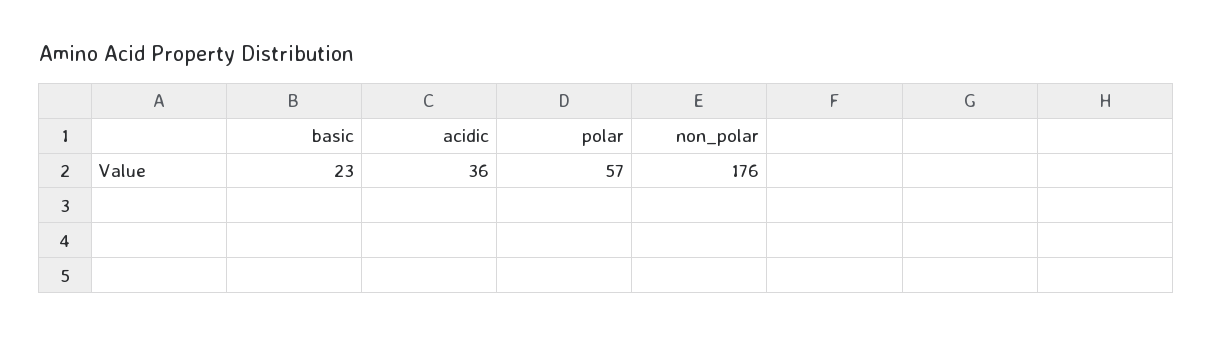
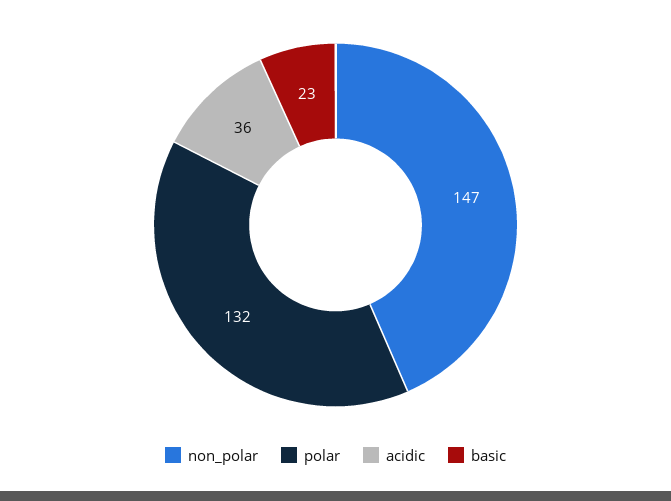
polar: 57 -> 132
non_polar: 176 -> 147

